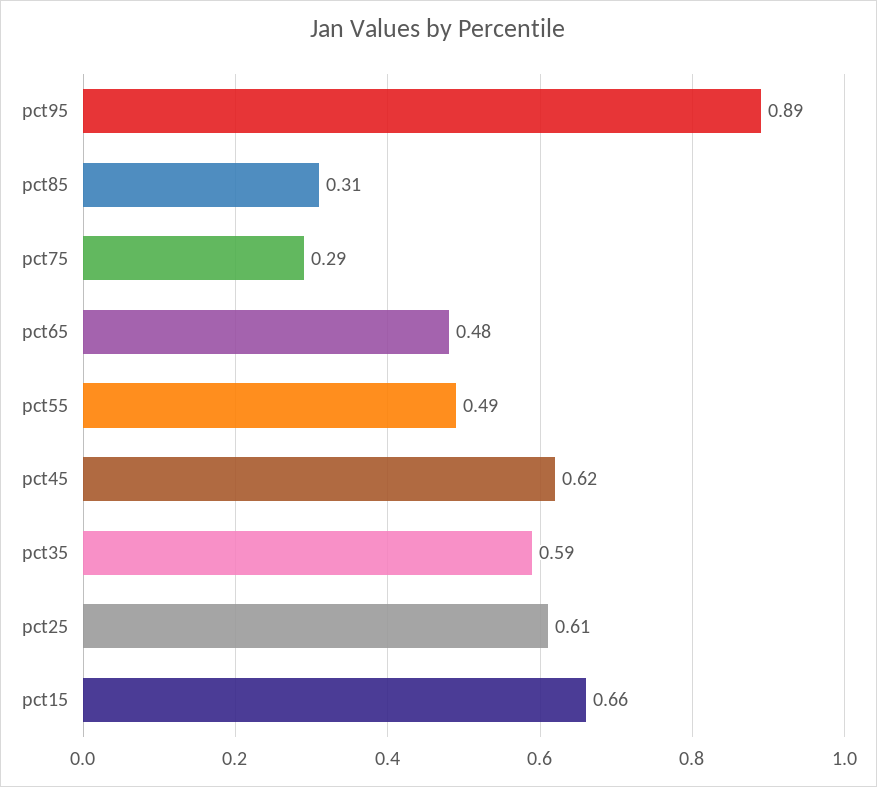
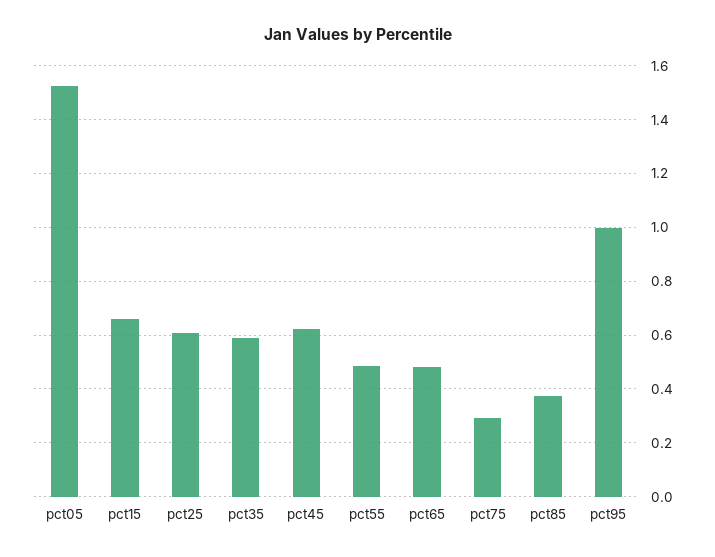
pct95: 0.89 -> 1
pct85: 0.31 -> 0.375
pct05: none -> 1.525

